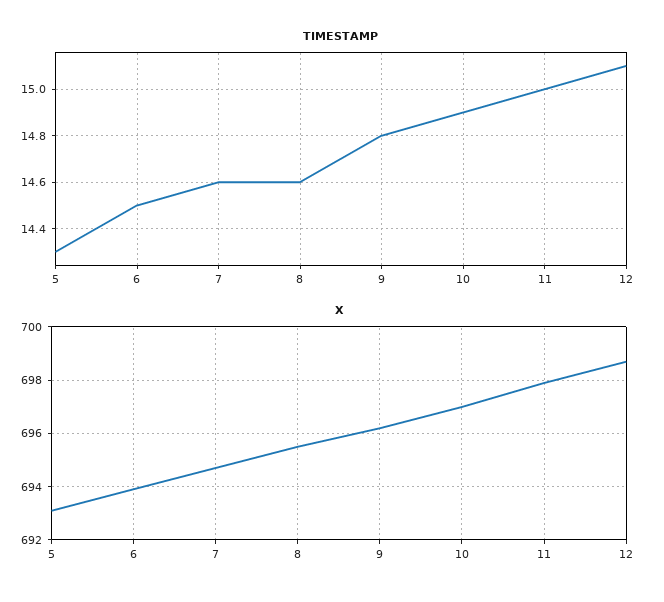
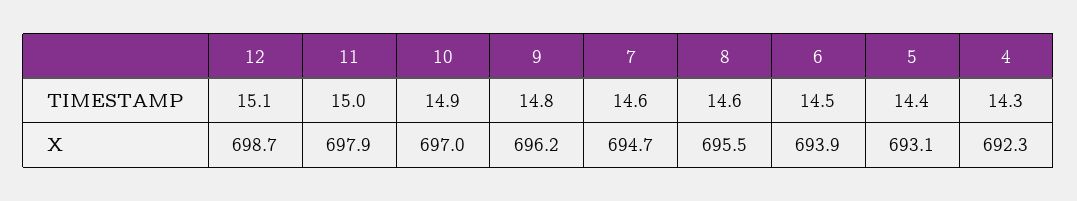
TIMESTAMP, 5: 14.3 -> 14.4
TIMESTAMP, 4: none -> 14.3
X, 4: none -> 692.3

